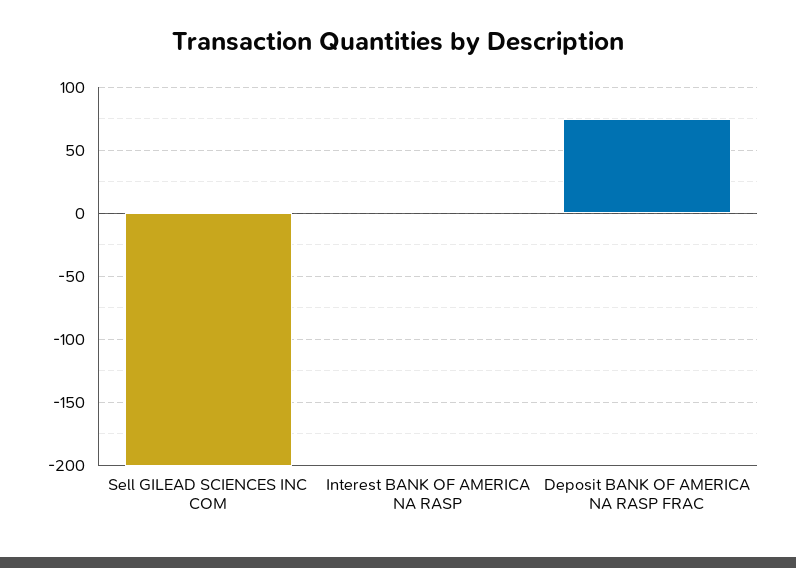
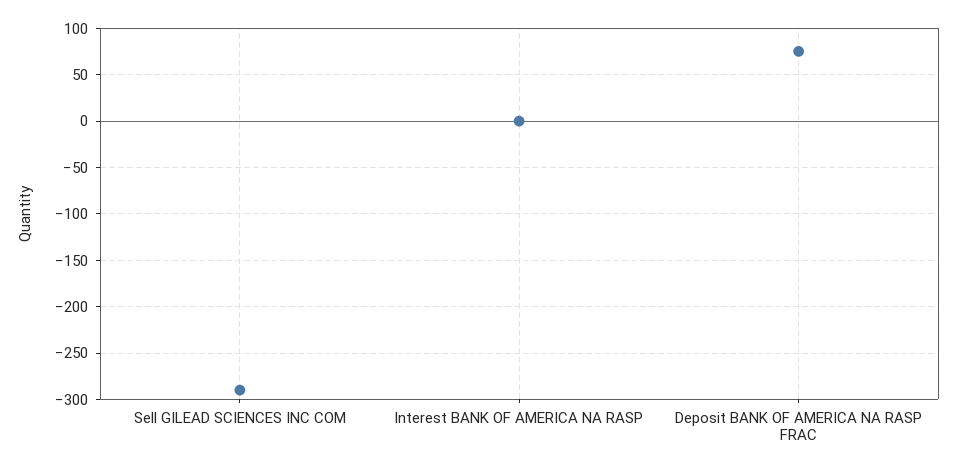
Sell GILEAD SCIENCES INC COM: -200 -> -290

